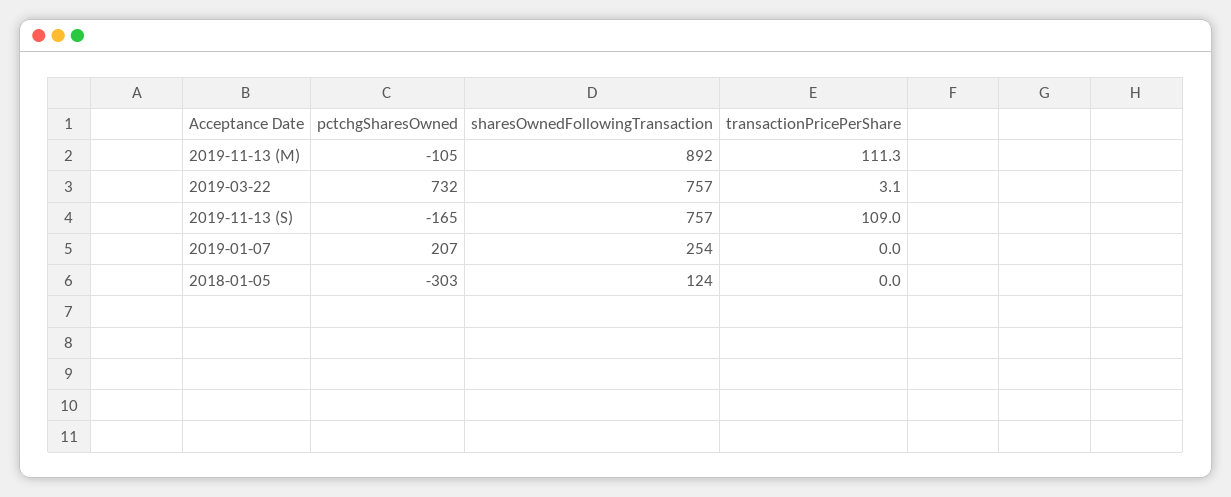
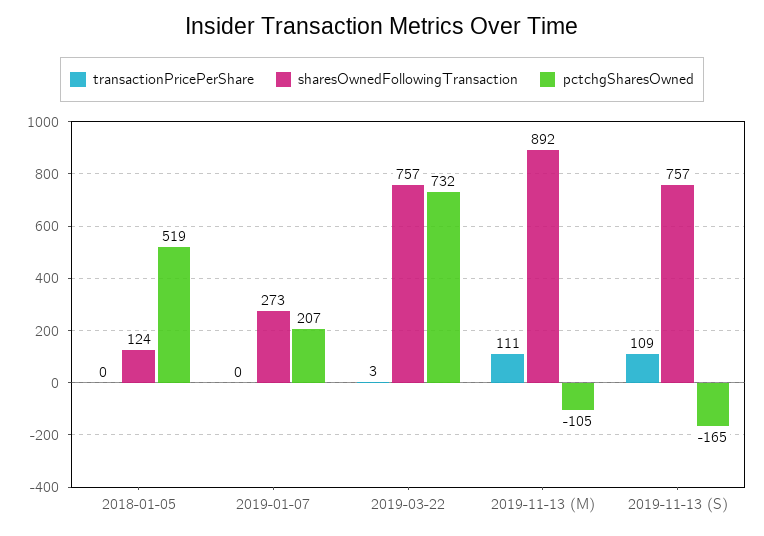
sharesOwnedFollowingTransaction, 2019-01-07: 254 -> 273
pctchgSharesOwned, 2018-01-05: -303 -> 519

